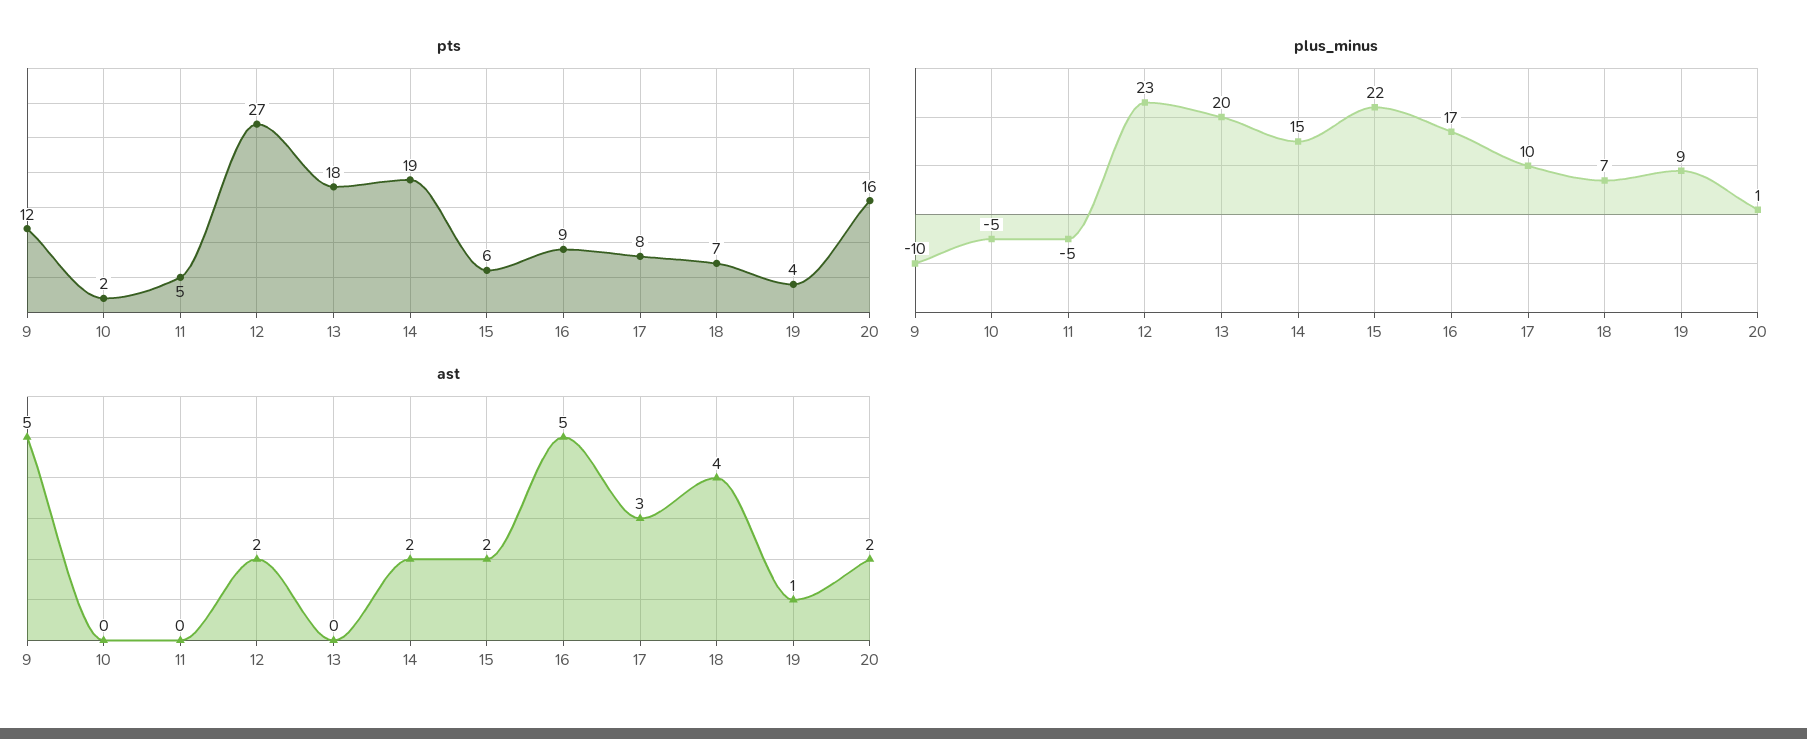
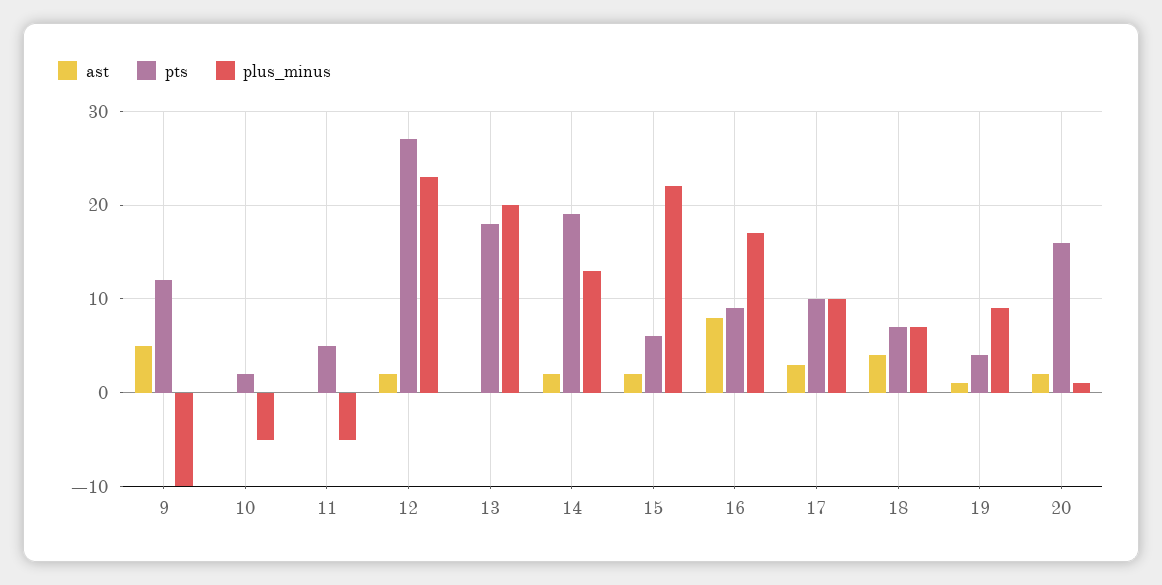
pts, 17: 8 -> 10
plus_minus, 14: 15 -> 13
ast, 16: 5 -> 8

